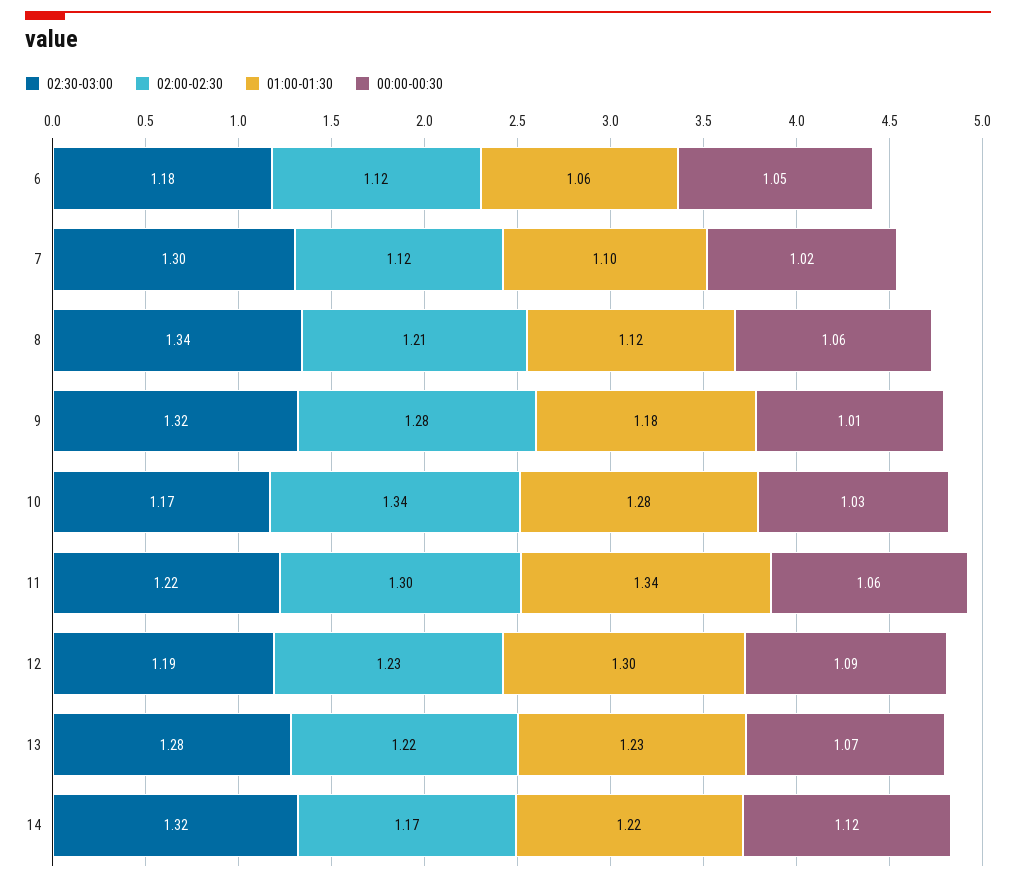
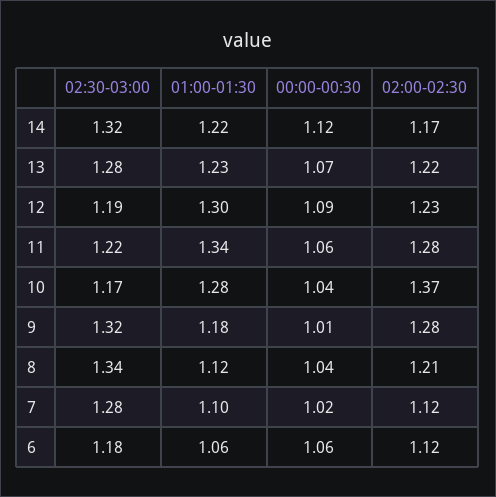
00:00-00:30, 6: 1.05 -> 1.06
02:30-03:00, 7: 1.3 -> 1.28
00:00-00:30, 8: 1.06 -> 1.04
02:00-02:30, 10: 1.34 -> 1.37
00:00-00:30, 10: 1.03 -> 1.04
02:00-02:30, 11: 1.3 -> 1.28

